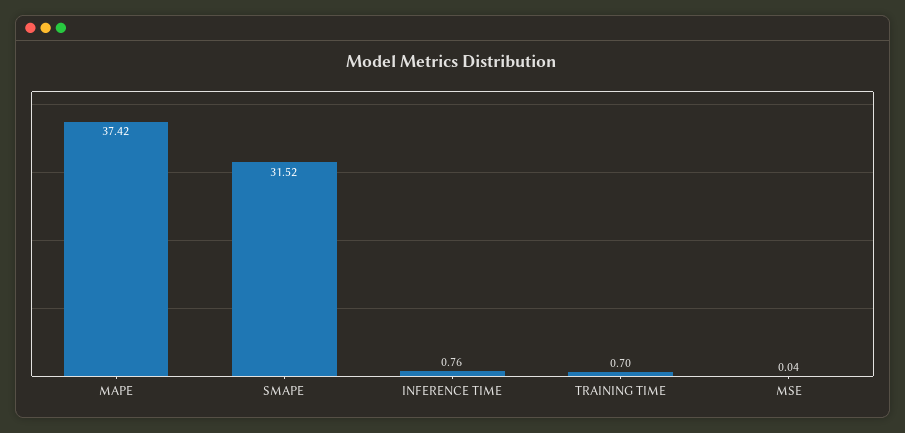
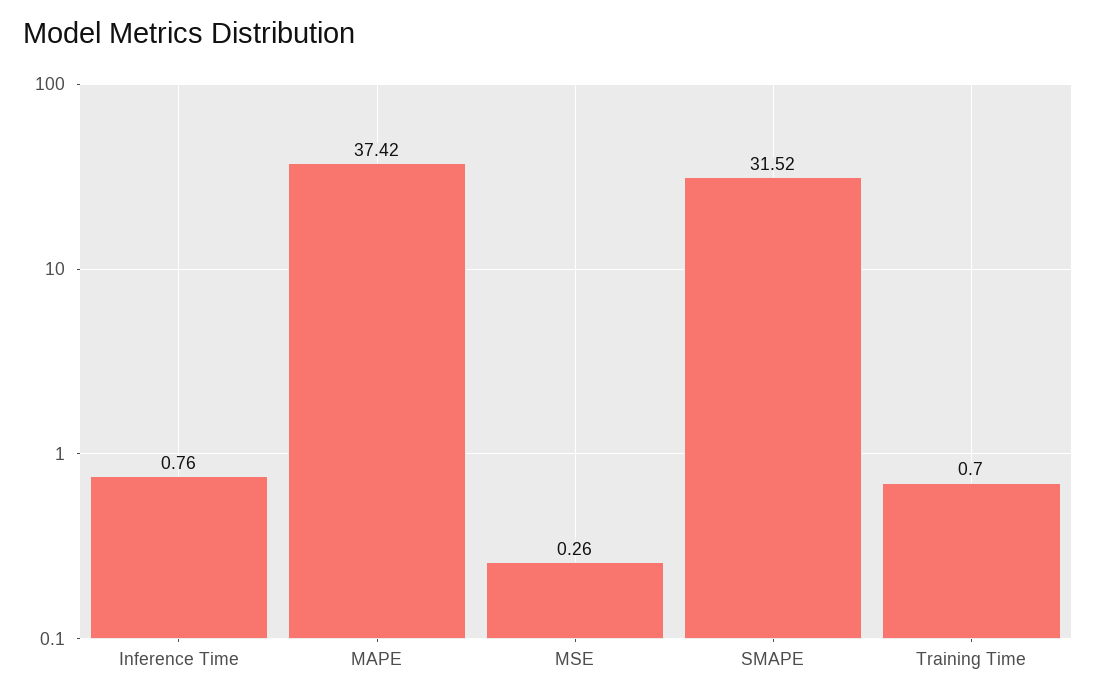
MSE: 0.04 -> 0.26

